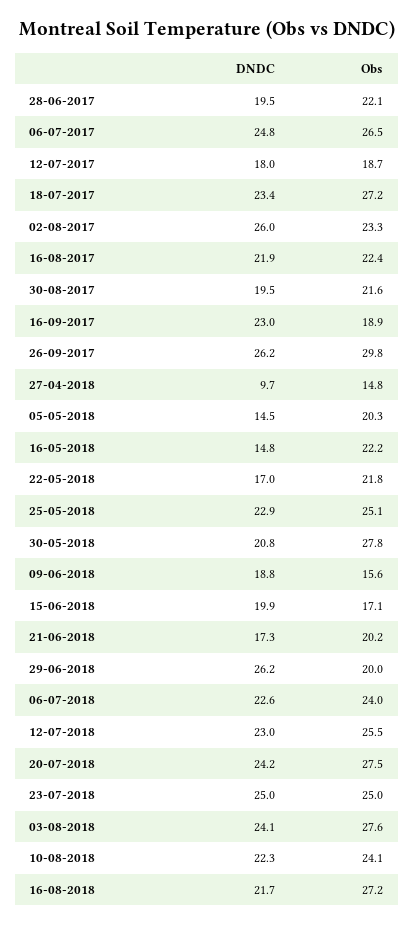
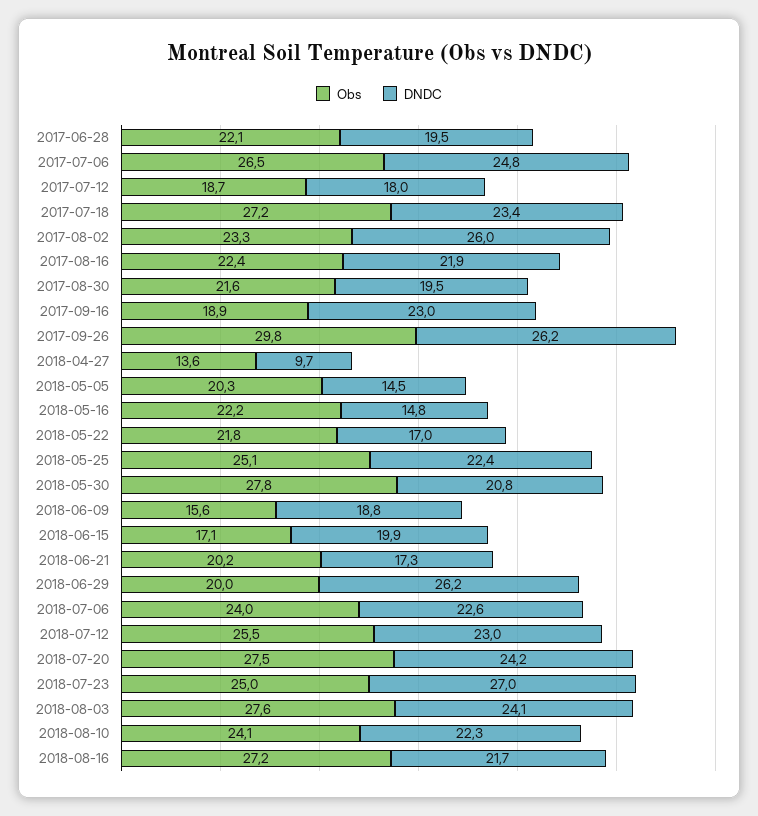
Obs, 27-04-2018: 14.8 -> 13.6
DNDC, 25-05-2018: 22.9 -> 22.4
DNDC, 23-07-2018: 25 -> 27

